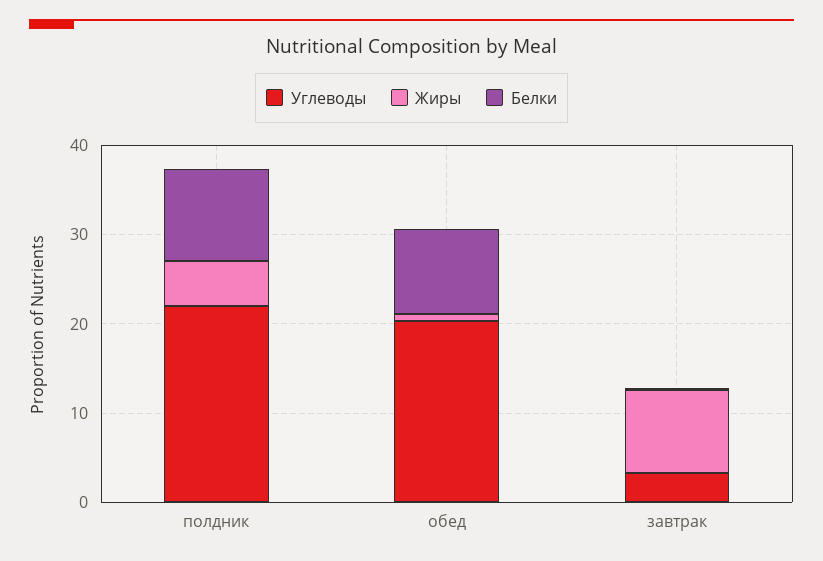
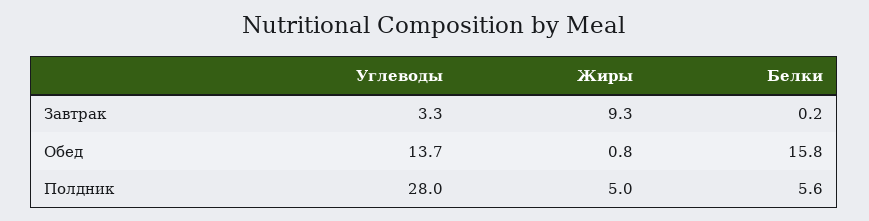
Углеводы, полдник: 22 -> 28
Белки, полдник: 10 -> 5.6
Углеводы, обед: 20 -> 13.7
Белки, обед: 10 -> 15.8

